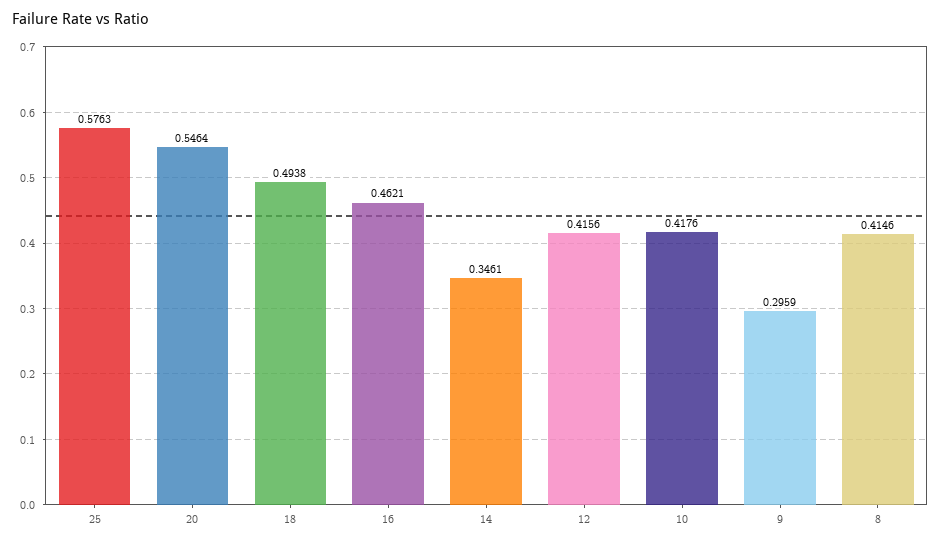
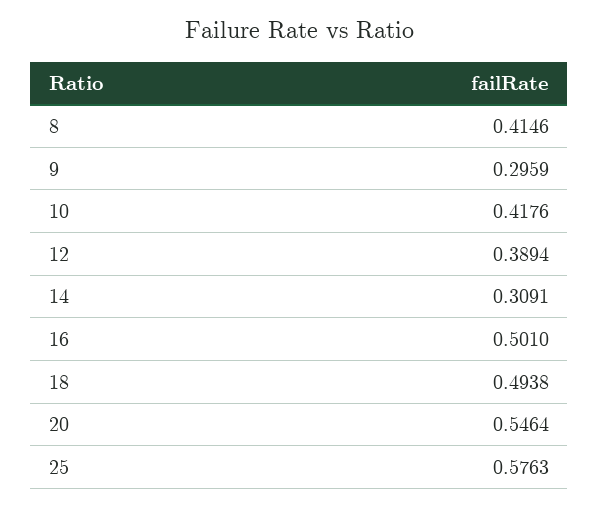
16: 0.4621 -> 0.501
14: 0.3461 -> 0.3091
12: 0.4156 -> 0.3894

